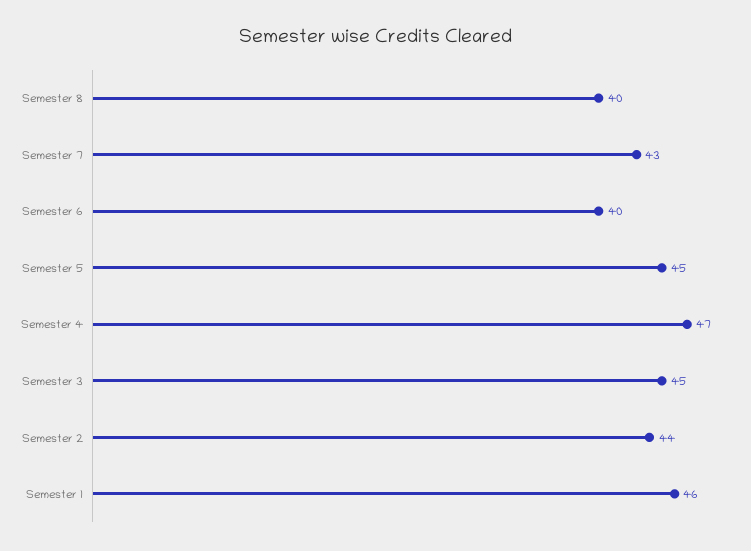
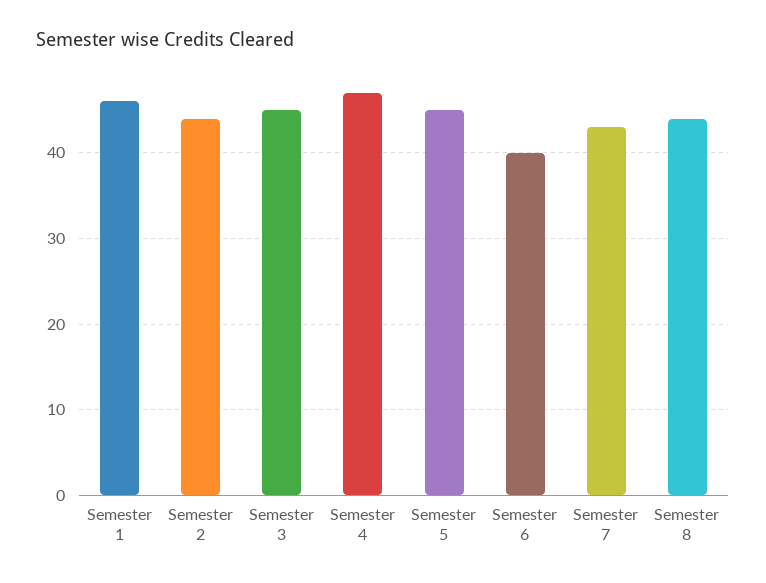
Semester 8: 40 -> 44

